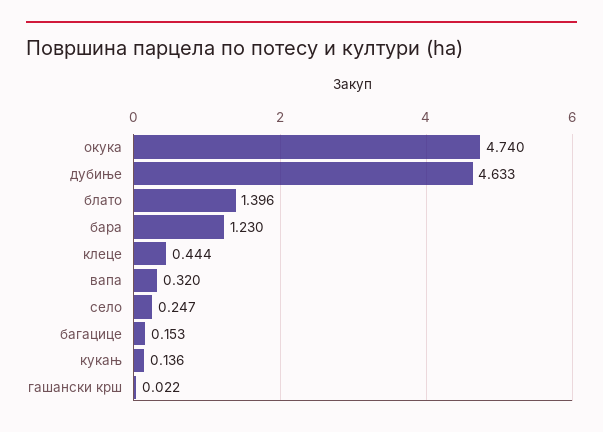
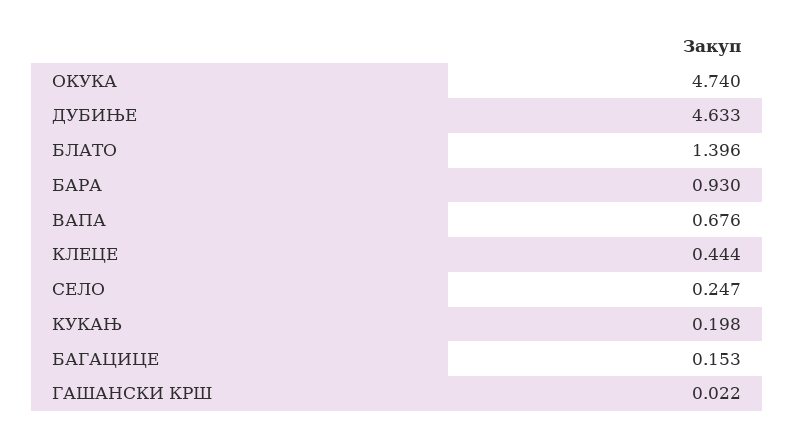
бара: 1.23 -> 0.93
вапа: 0.32 -> 0.676
кукањ: 0.136 -> 0.198

